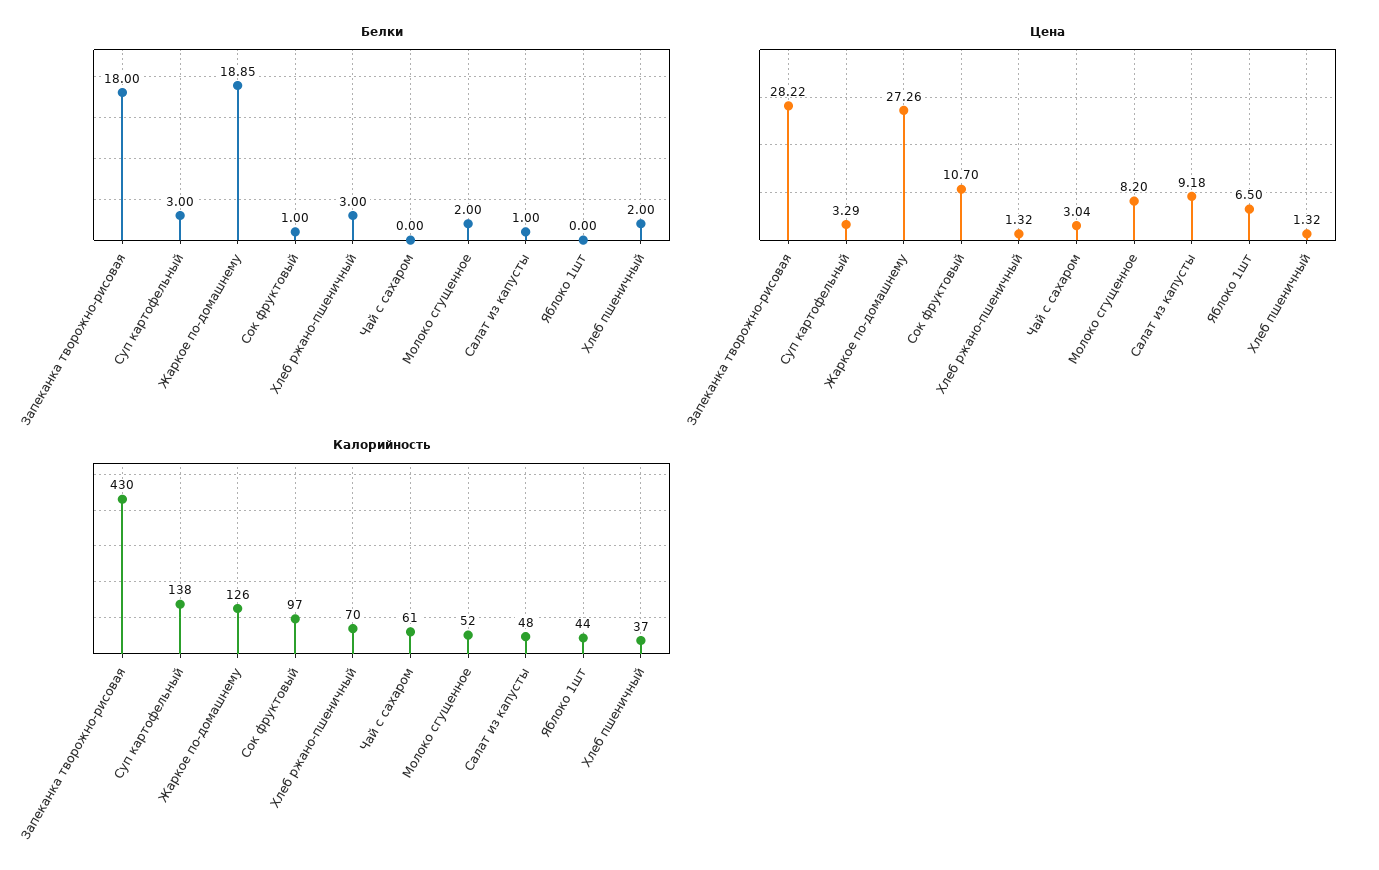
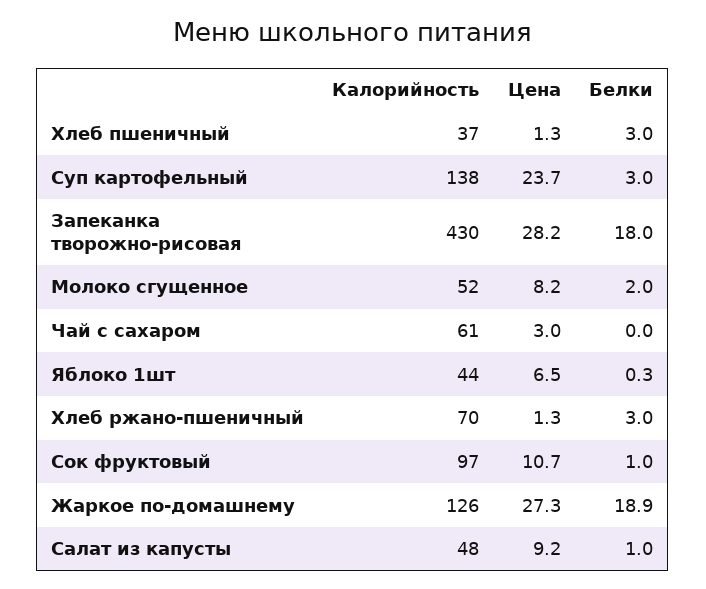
Белки, Яблоко 1шт: 0 -> 0.3
Белки, Хлеб пшеничный: 2 -> 3
Цена, Суп картофельный: 3.29 -> 23.7

